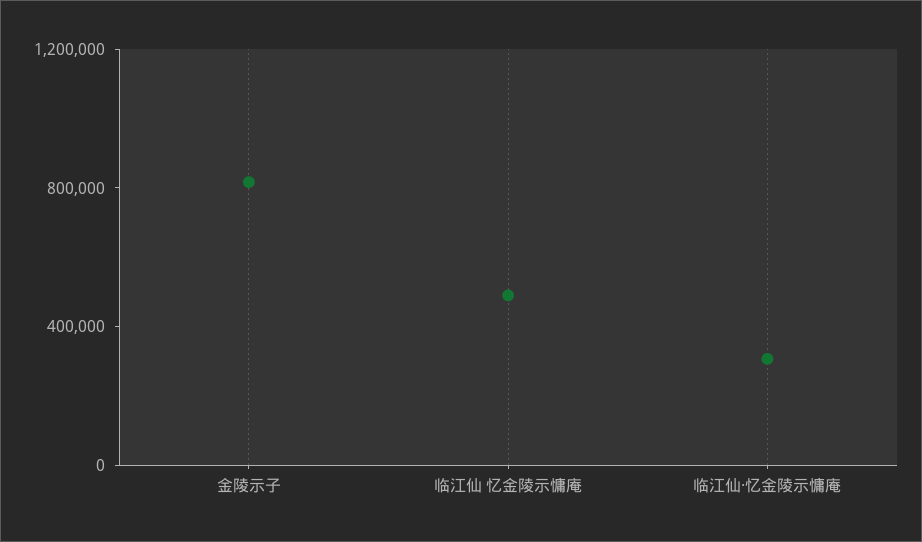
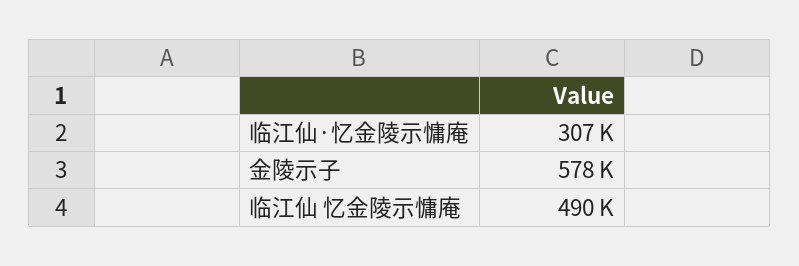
金陵示子: 800000 -> 578000

